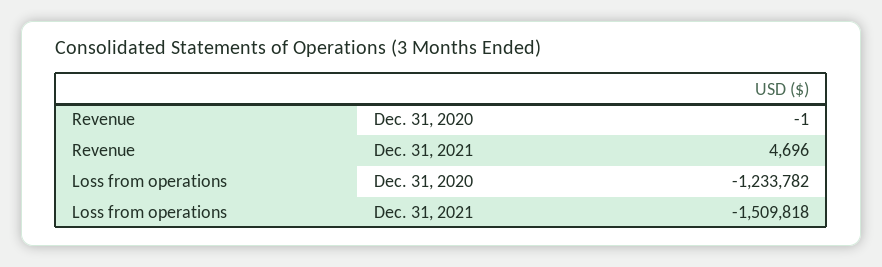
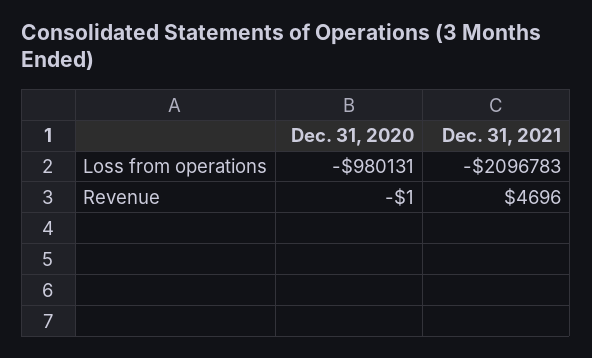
Loss from operations, Dec. 31, 2020: -1233782 -> -980131
Loss from operations, Dec. 31, 2021: -1509818 -> -2096783

